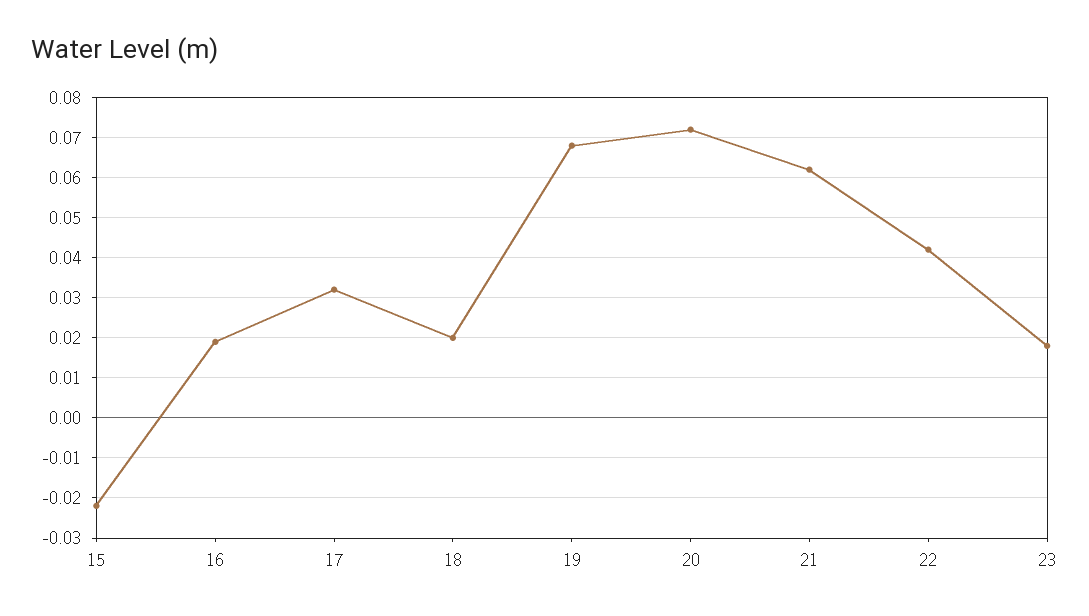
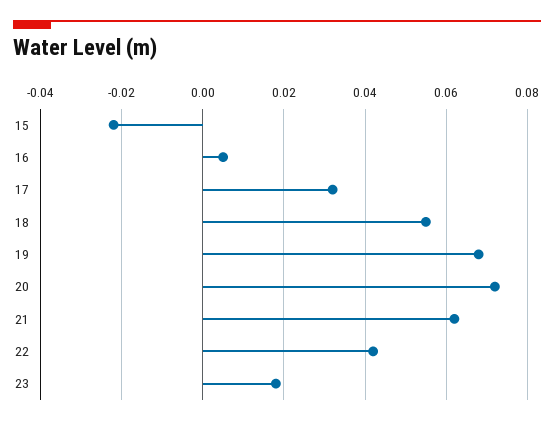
16: 0.02 -> 0.005
18: 0.02 -> 0.055

